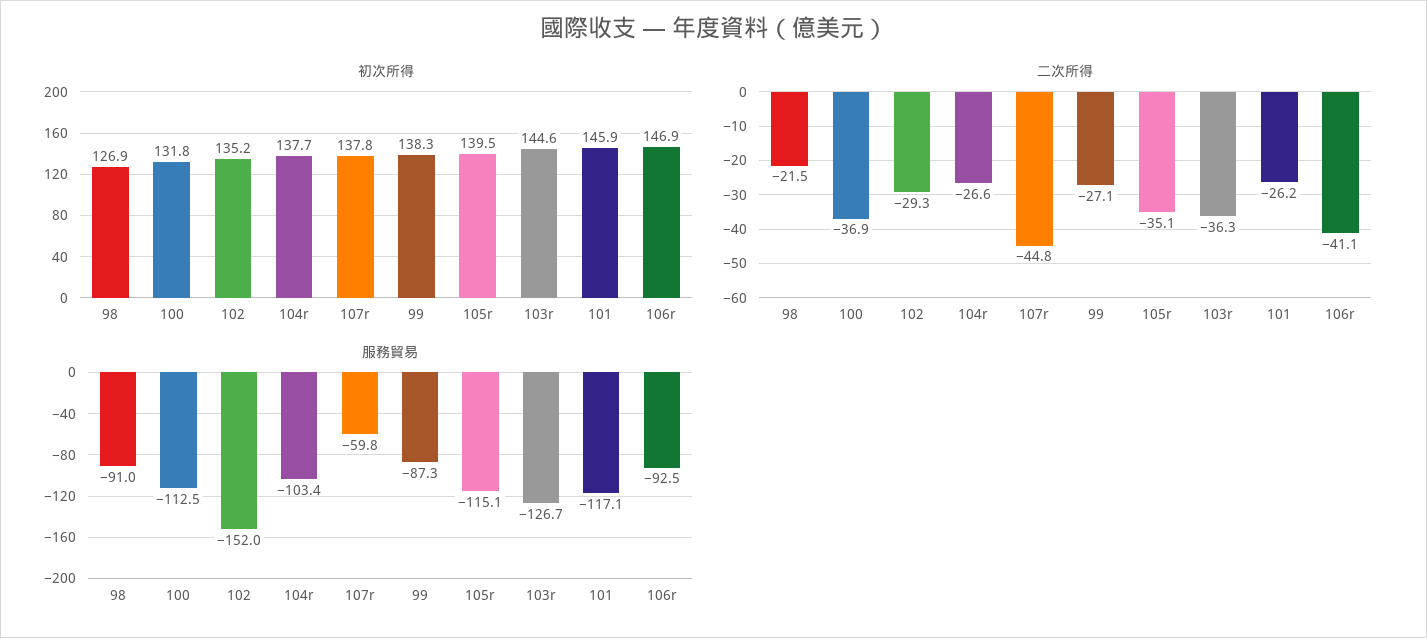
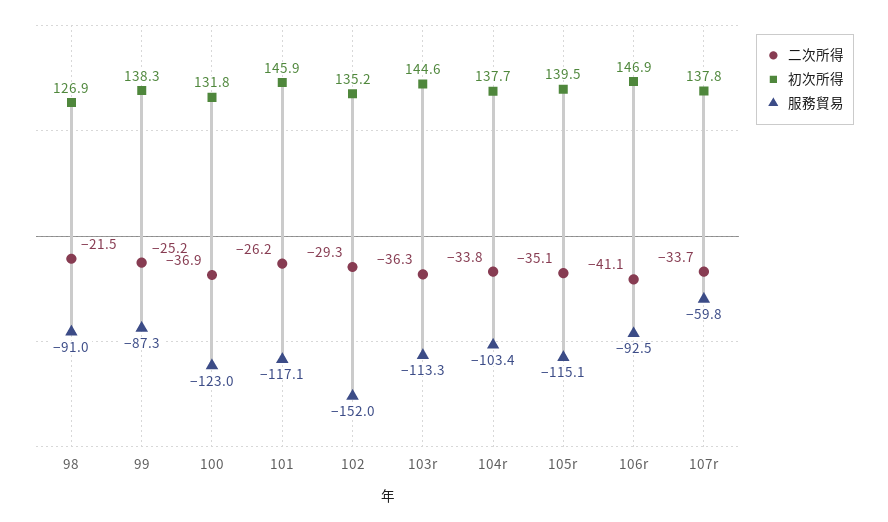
二次所得, 104r: -26.6 -> -33.8
二次所得, 107r: -44.8 -> -33.7
二次所得, 99: -27.1 -> -25.2
服務貿易, 100: -112.5 -> -123
服務貿易, 103r: -126.7 -> -113.3

